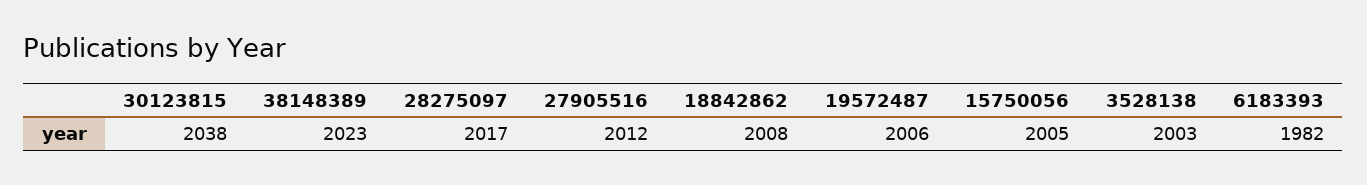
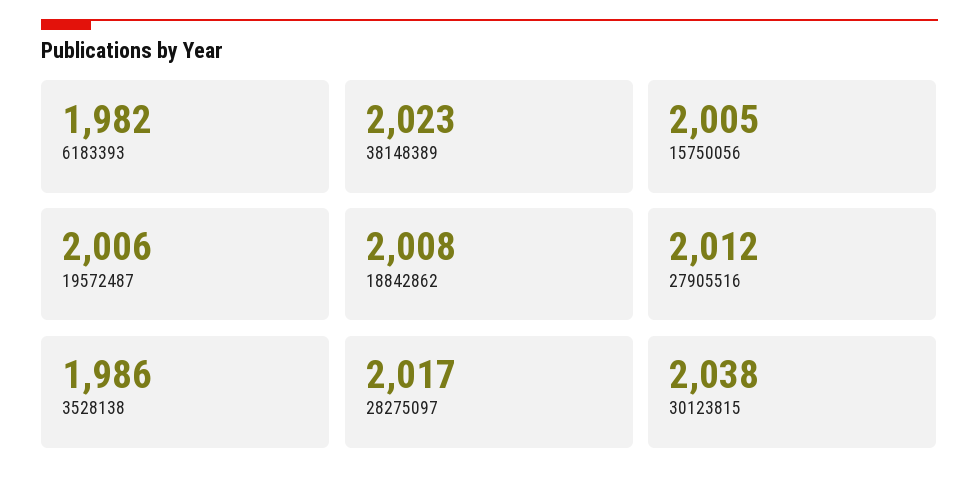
3528138: 2003 -> 1986

